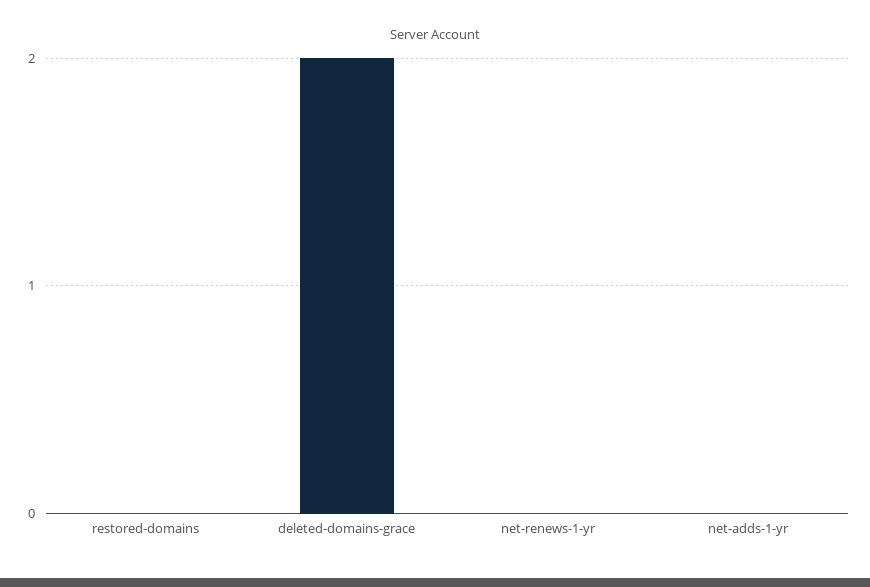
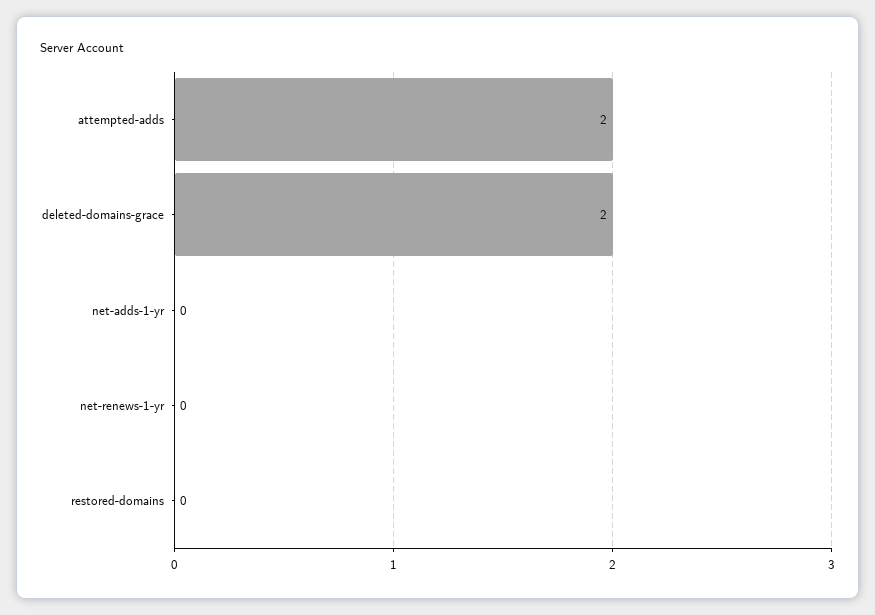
attempted-adds: none -> 2

